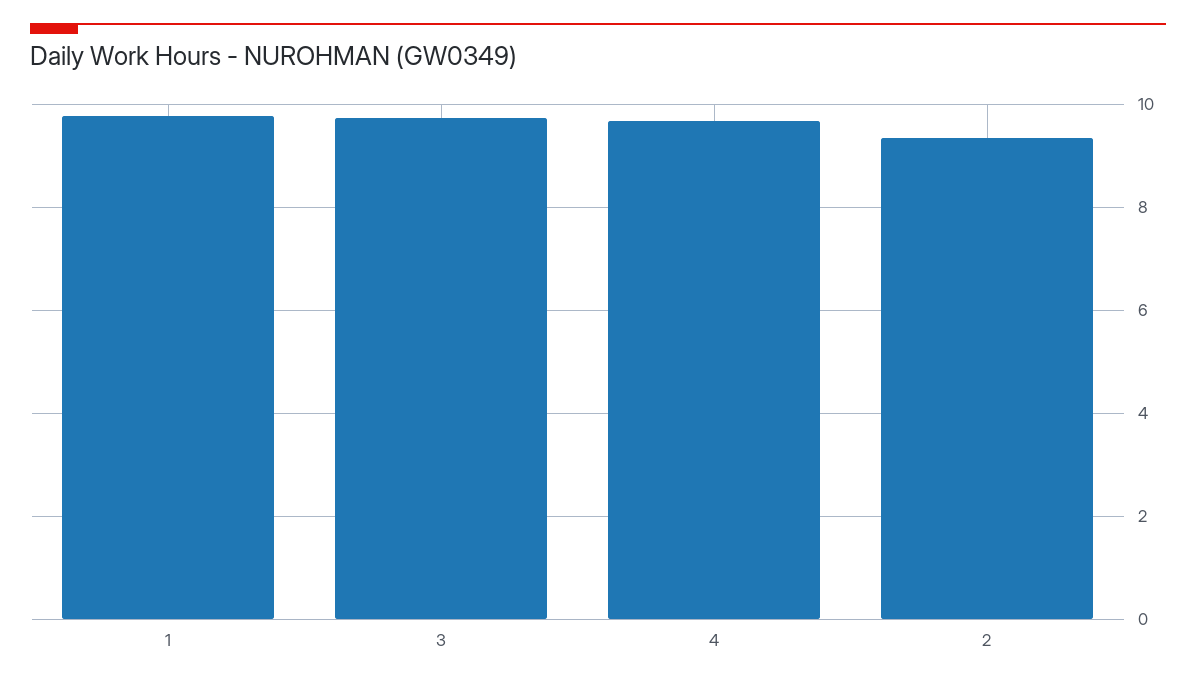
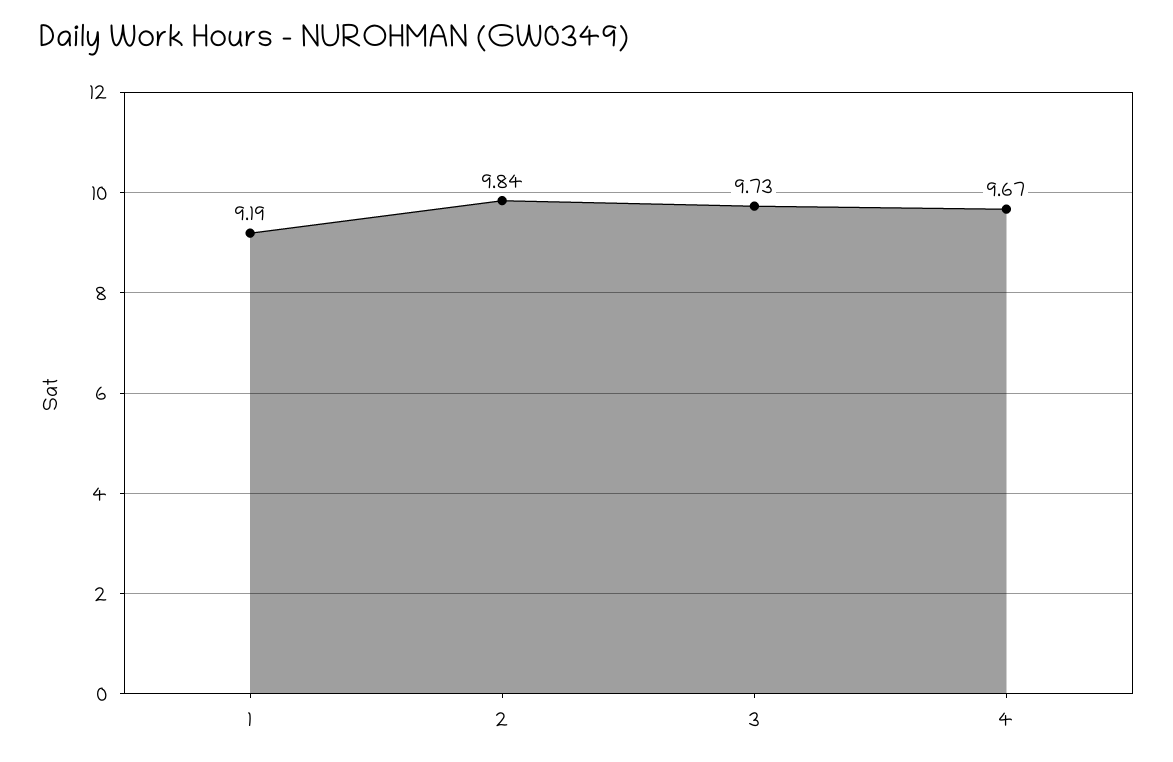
1: 9.8 -> 9.19
2: 9.4 -> 9.84

